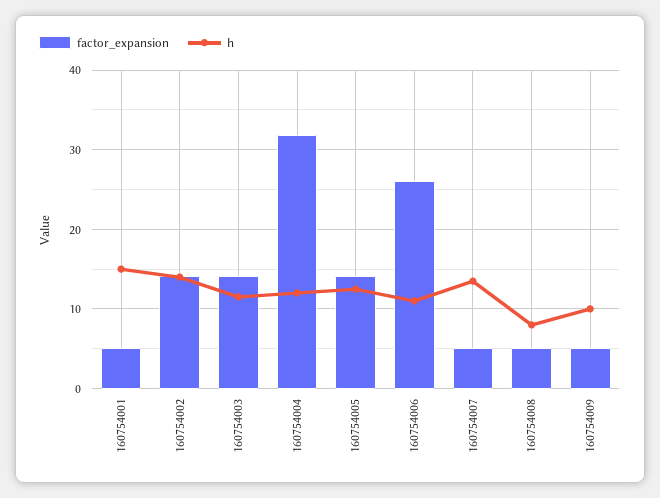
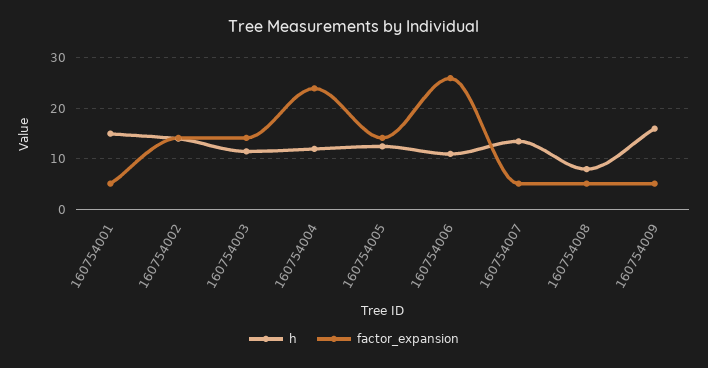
factor_expansion, 160754004: 32 -> 24
h, 160754009: 10 -> 16

